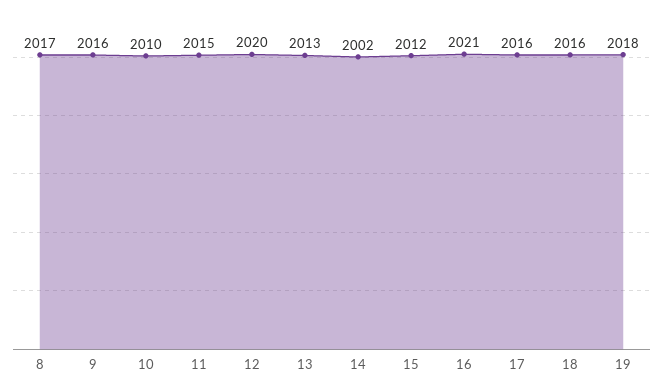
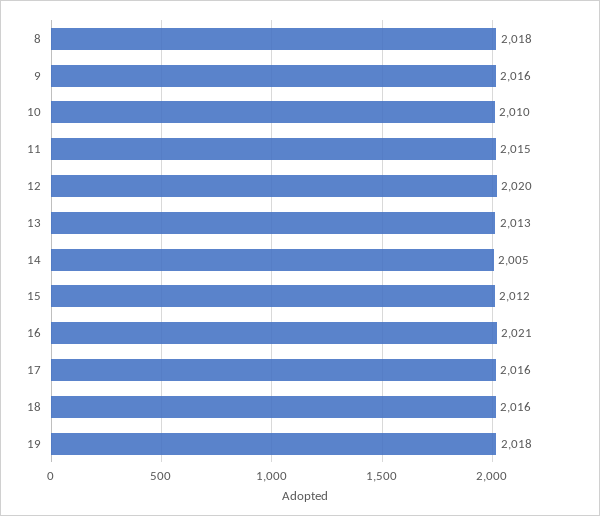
8: 2017 -> 2018
14: 2002 -> 2005

